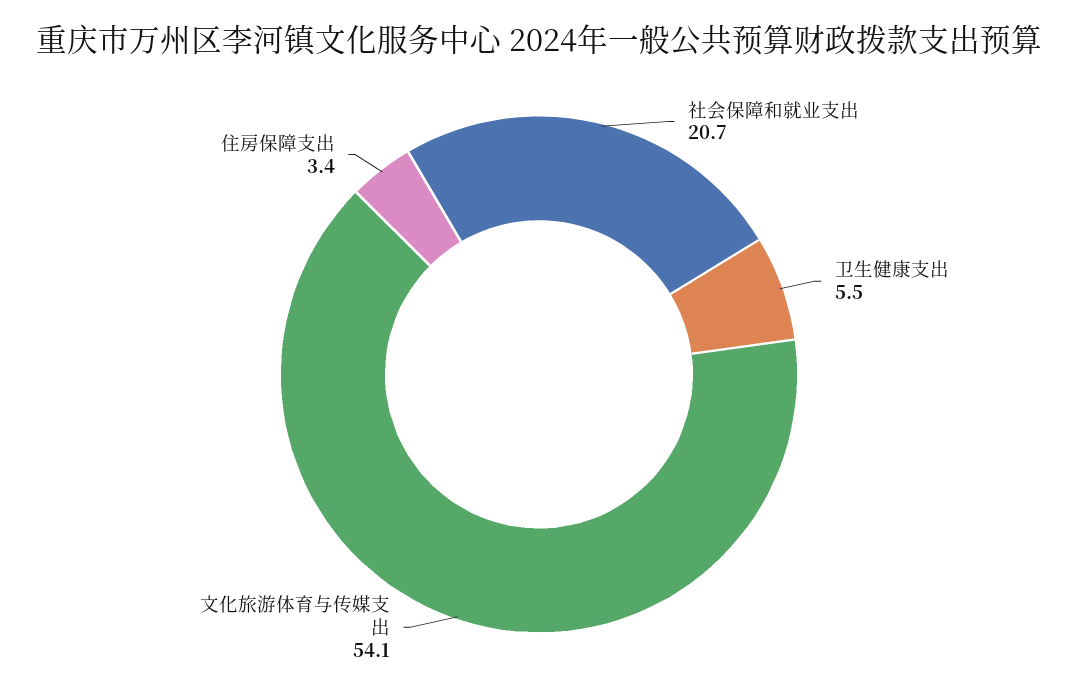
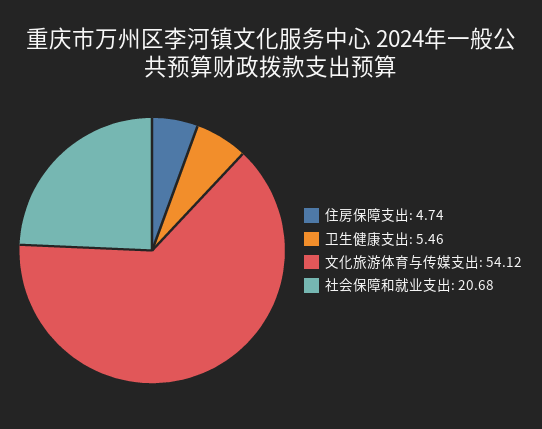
住房保障支出: 3.4 -> 4.74

